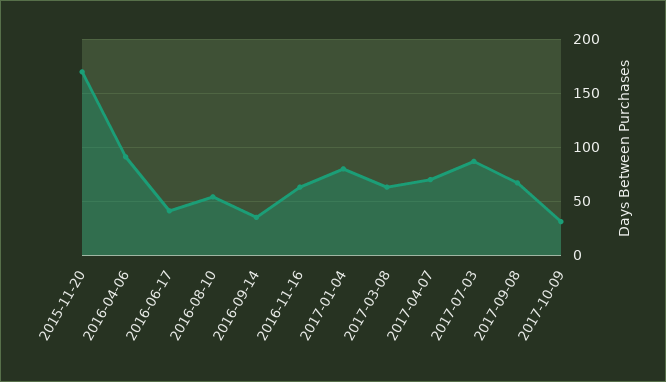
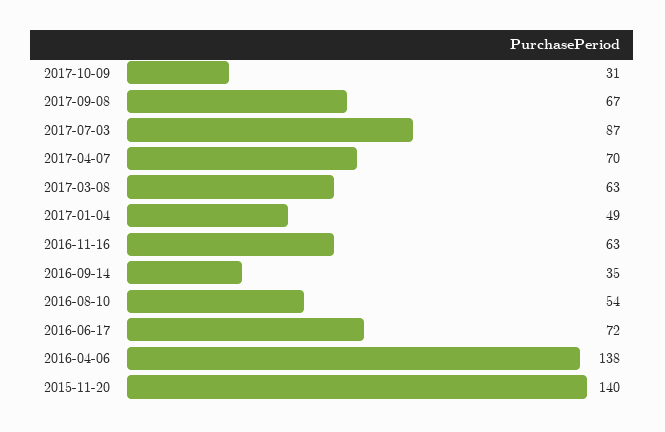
2015-11-20: 170 -> 140
2016-04-06: 90 -> 138
2016-06-17: 40 -> 72
2017-01-04: 80 -> 49

